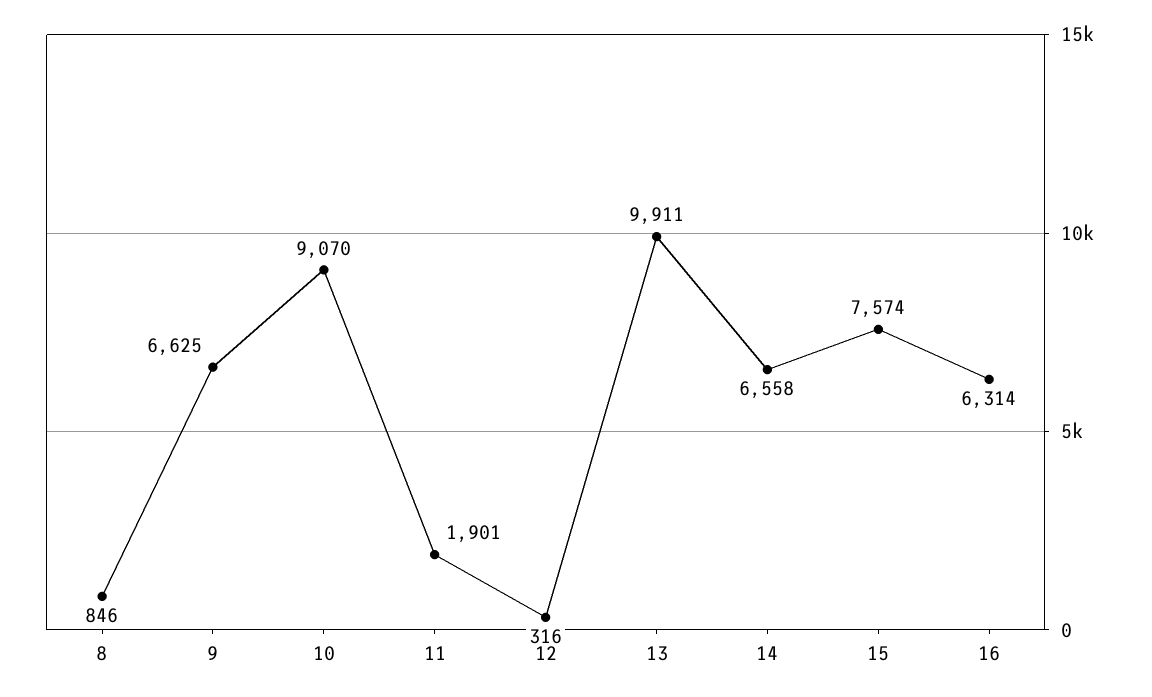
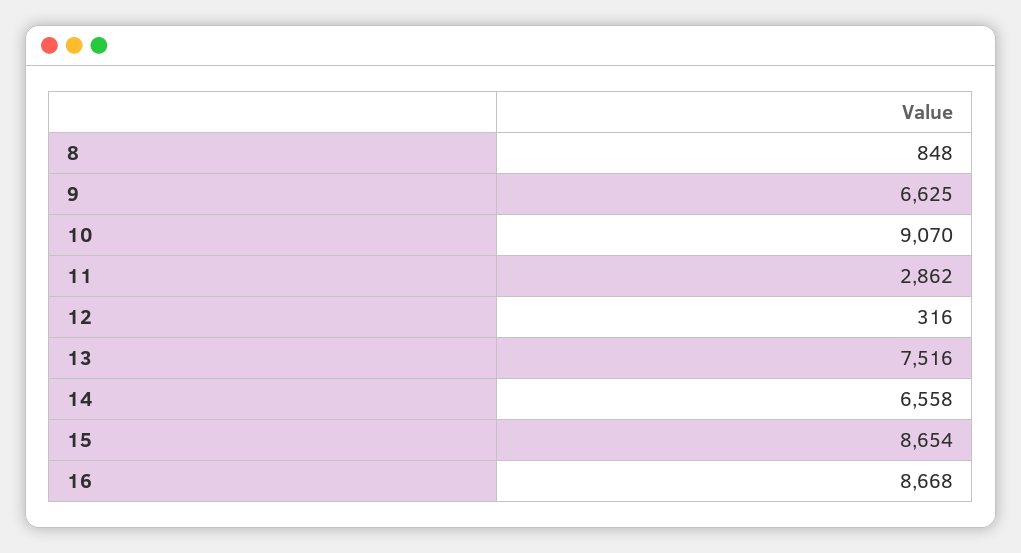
8: 846 -> 848
11: 1901 -> 2862
13: 9911 -> 7516
15: 7574 -> 8654
16: 6314 -> 8668

